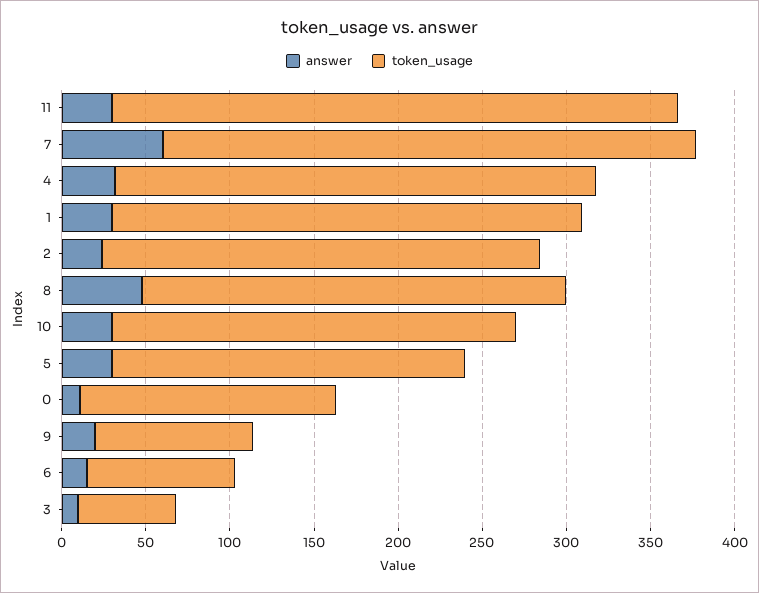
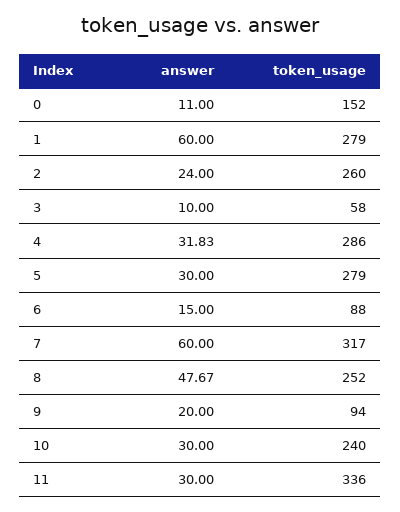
answer, 1: 30 -> 60
token_usage, 5: 210 -> 279

